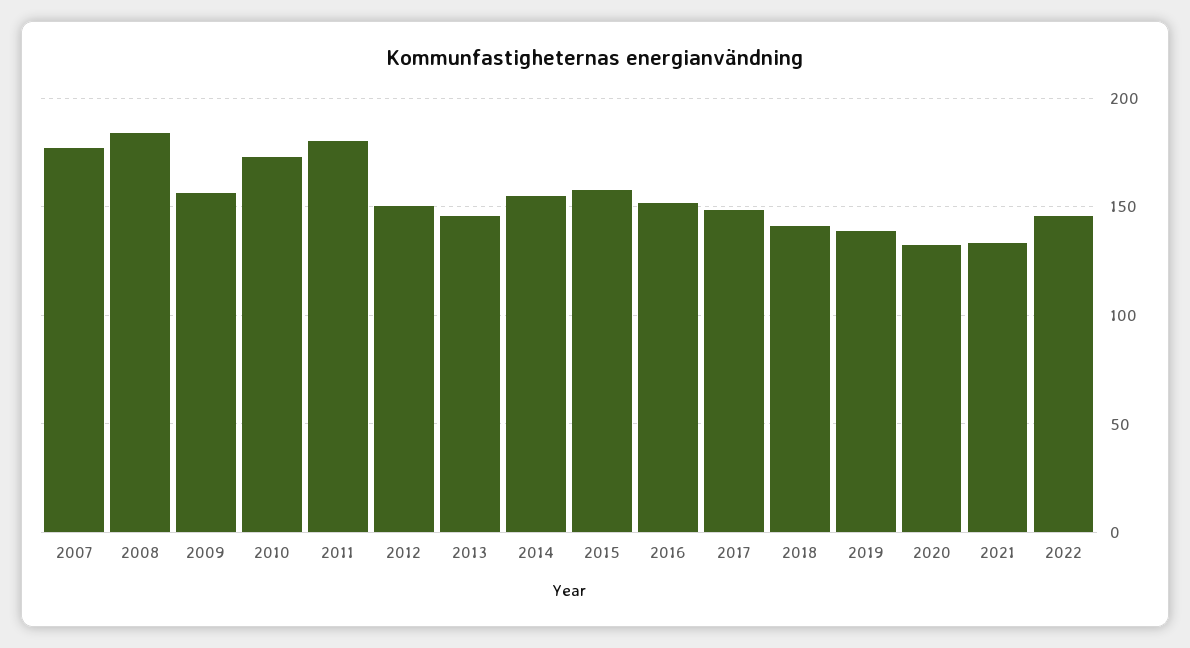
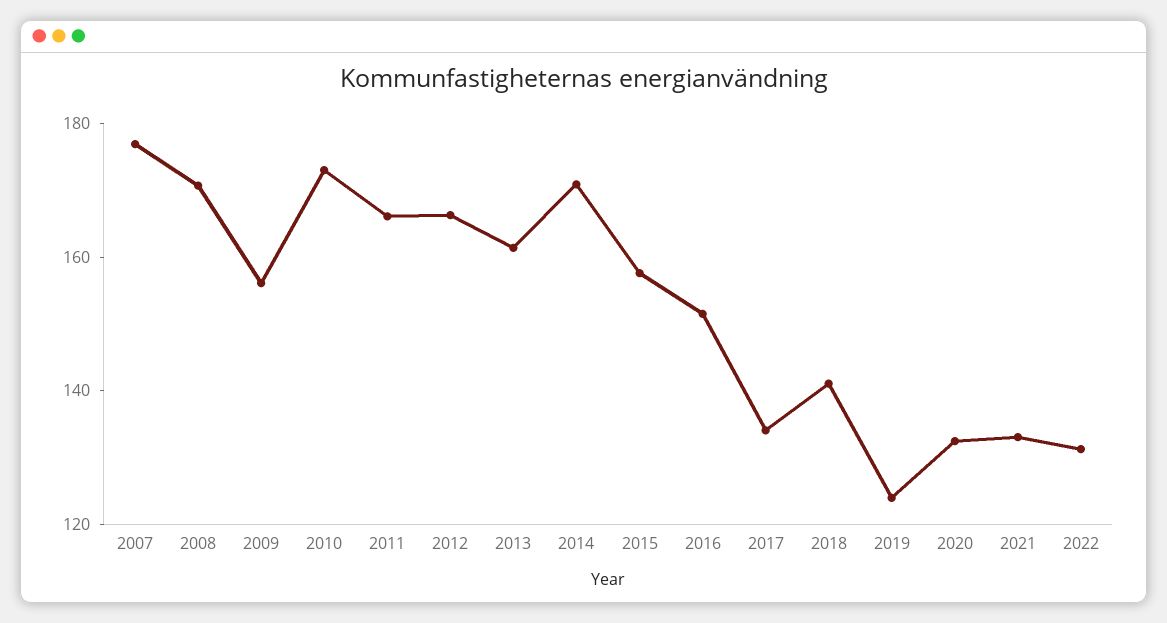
2008: 185 -> 170
2011: 180 -> 165
2012: 150 -> 165
2013: 145 -> 160
2014: 155 -> 170
2017: 150 -> 135
2019: 140 -> 125
2022: 145 -> 130

